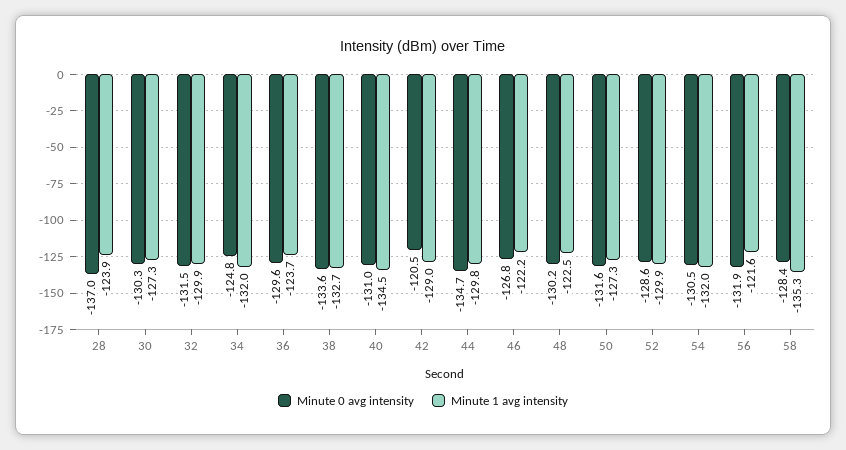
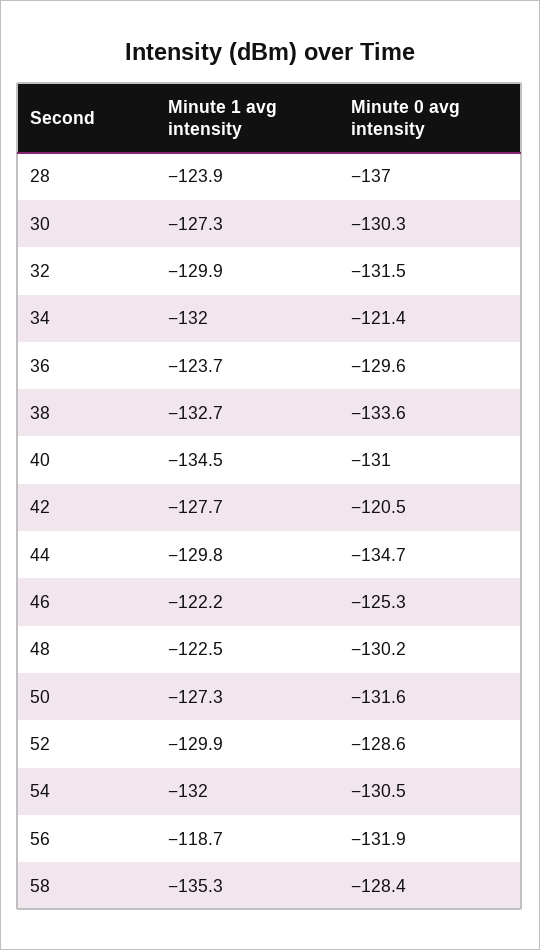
Minute 0 avg intensity, 34: -124.8 -> -121.4
Minute 1 avg intensity, 42: -129 -> -127.7
Minute 0 avg intensity, 46: -126.8 -> -125.3
Minute 1 avg intensity, 56: -121.6 -> -118.7

